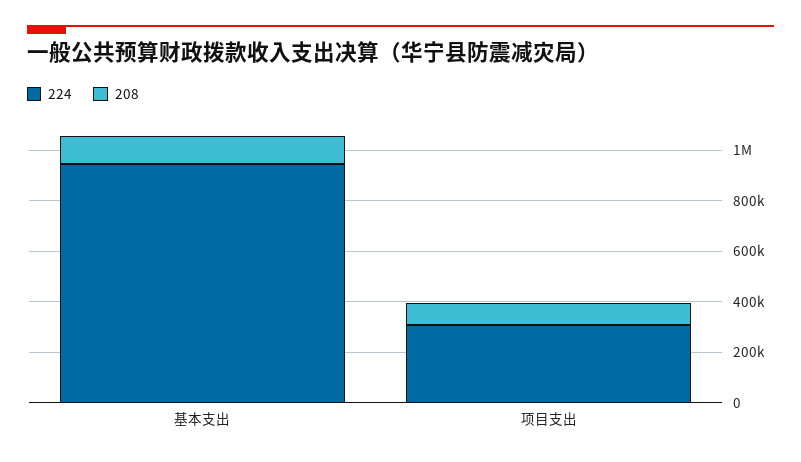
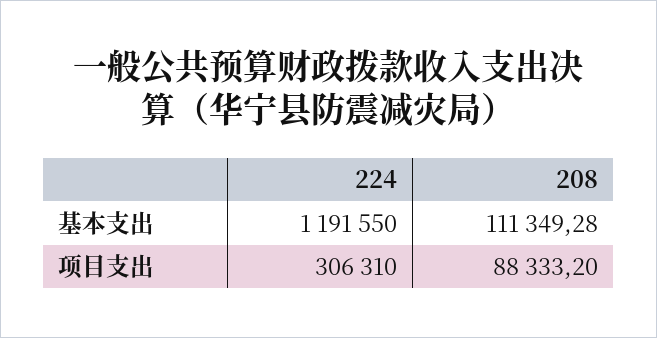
224, 基本支出: 950000 -> 1191550

